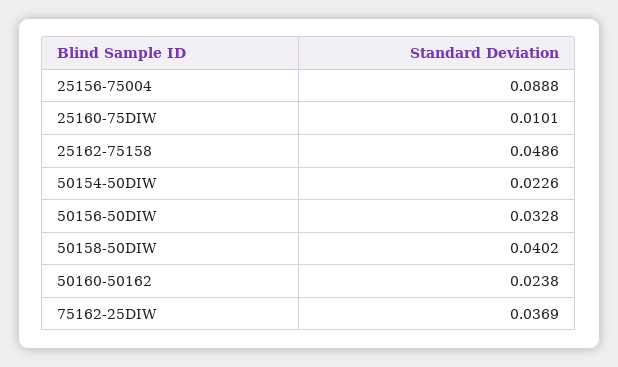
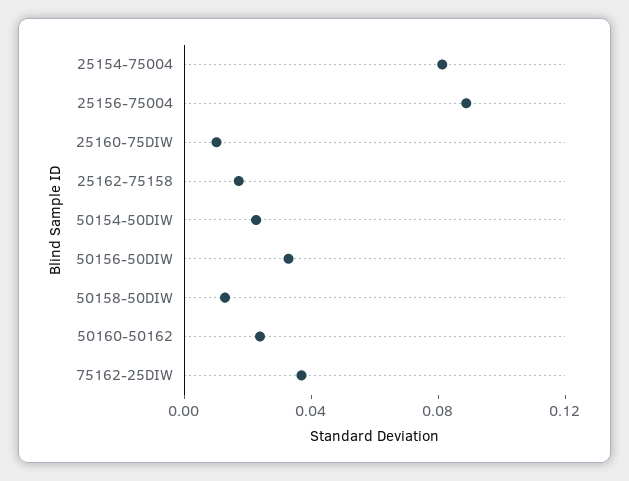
25162-75158: 0.0486 -> 0.02
50158-50DIW: 0.0402 -> 0.01
25154-75004: none -> 0.08

